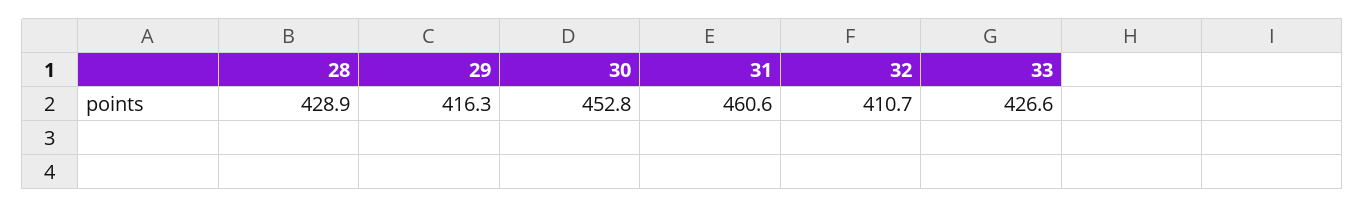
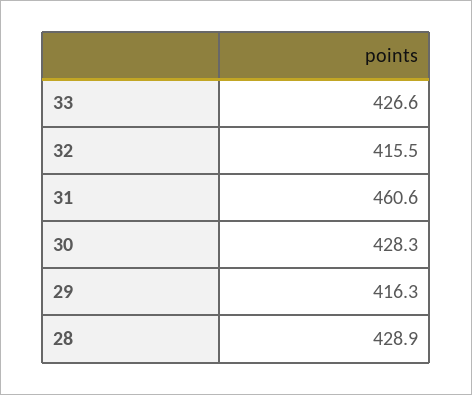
30: 452.8 -> 428.3
32: 410.7 -> 415.5

